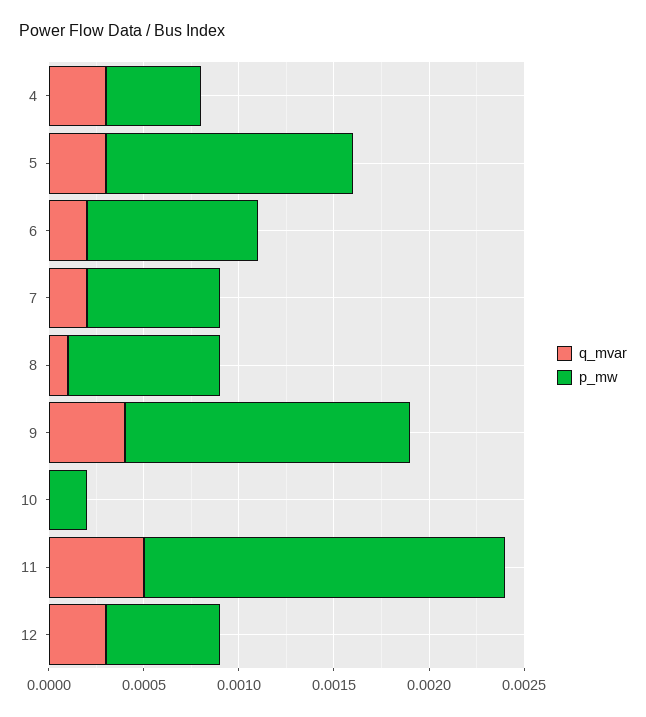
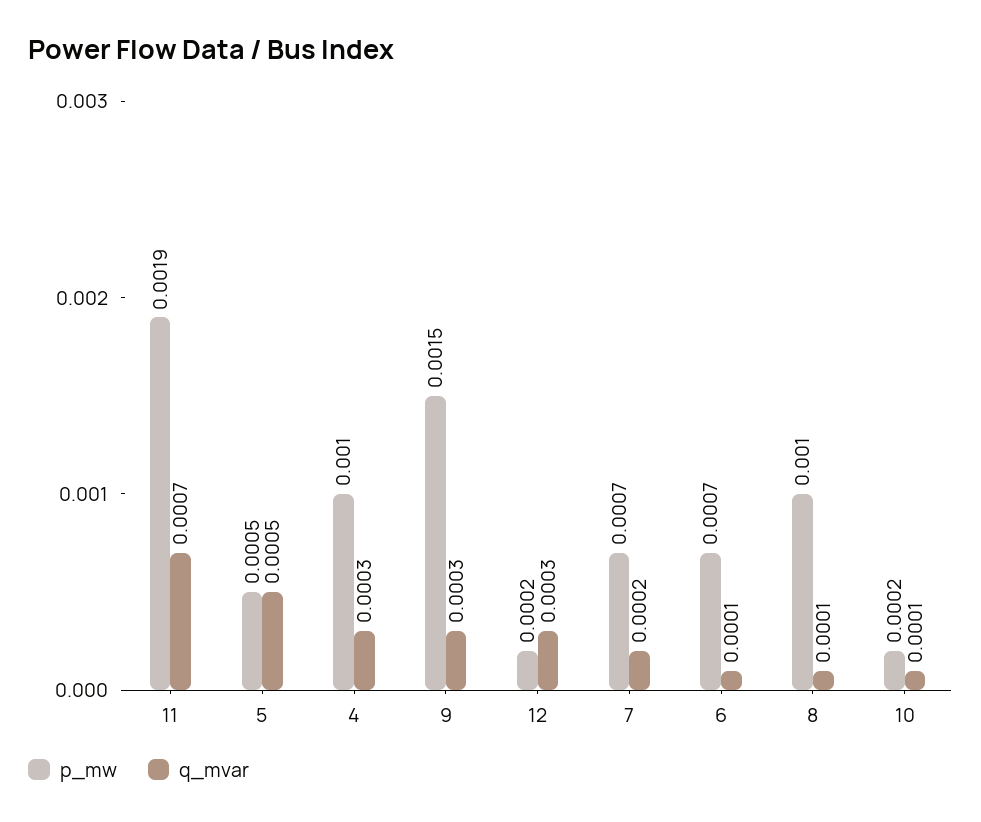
p_mw, 4: 0.0005 -> 0.001
q_mvar, 5: 0.0003 -> 0.0005
p_mw, 5: 0.0013 -> 0.0005
q_mvar, 6: 0.0002 -> 0.0001
p_mw, 6: 0.0009 -> 0.0007
p_mw, 8: 0.0008 -> 0.001
q_mvar, 9: 0.0004 -> 0.0003
q_mvar, 10: 0 -> 0.0001
q_mvar, 11: 0.0005 -> 0.0007
p_mw, 12: 0.0006 -> 0.0002

